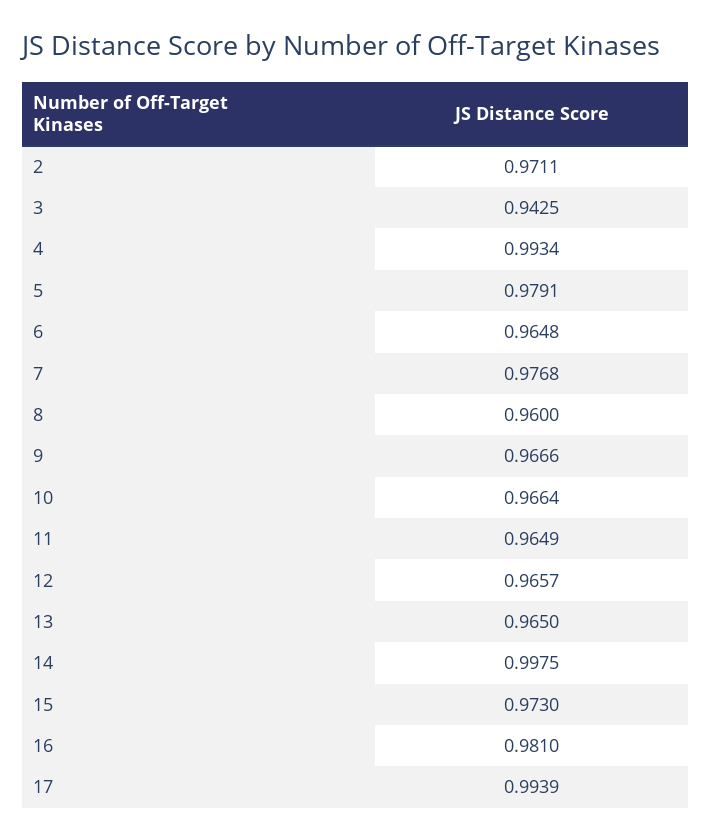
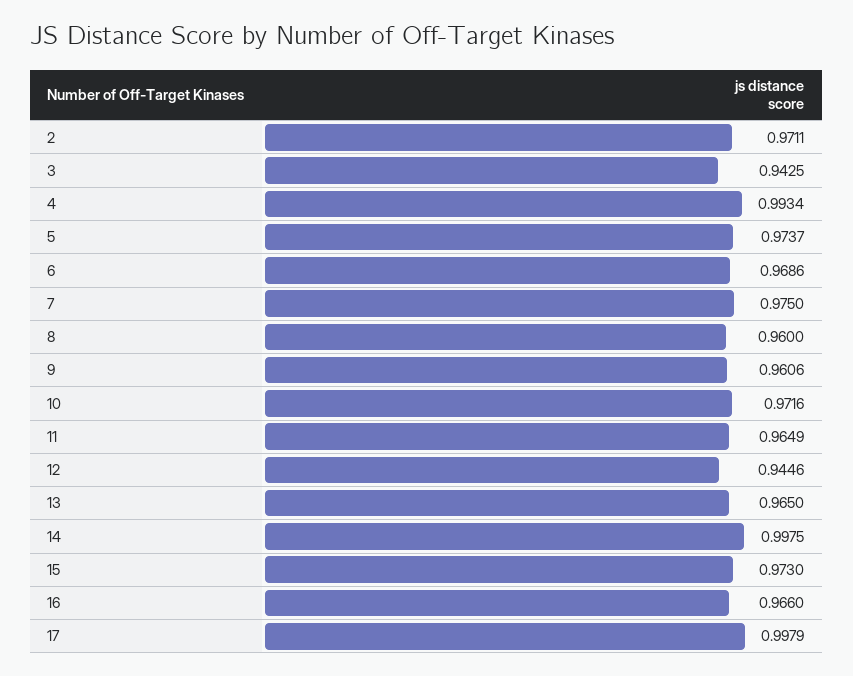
5: 0.9791 -> 0.9737
6: 0.9648 -> 0.9686
7: 0.9768 -> 0.975
9: 0.9666 -> 0.9606
10: 0.9664 -> 0.9716
12: 0.9657 -> 0.9446
16: 0.981 -> 0.966
17: 0.9939 -> 0.9979

